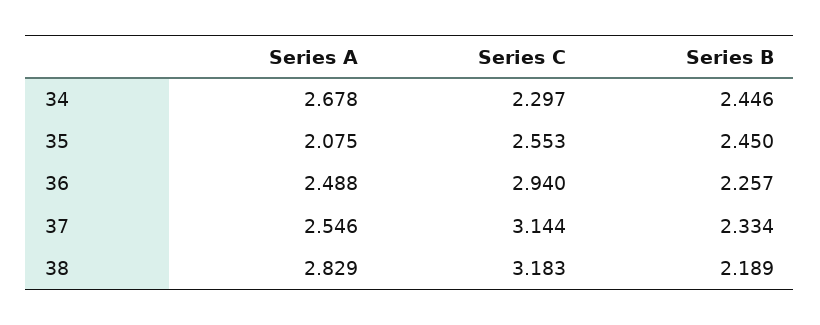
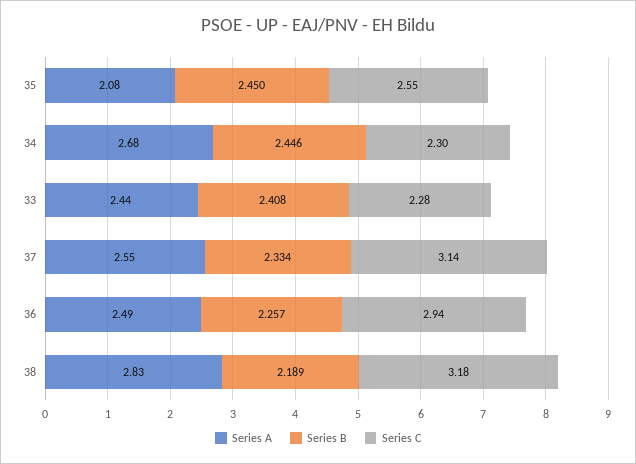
Series A, 33: none -> 2.44
Series B, 33: none -> 2.408
Series C, 33: none -> 2.28

